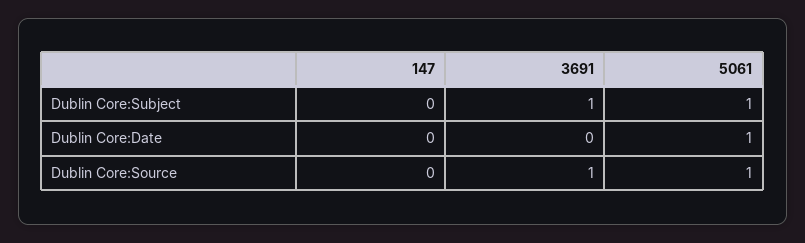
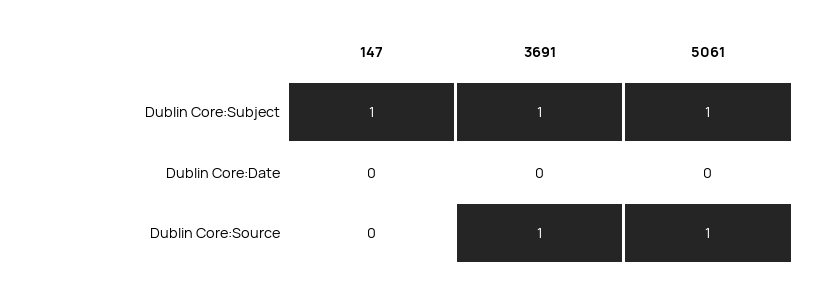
147, Dublin Core:Subject: 0 -> 1
5061, Dublin Core:Date: 1 -> 0

